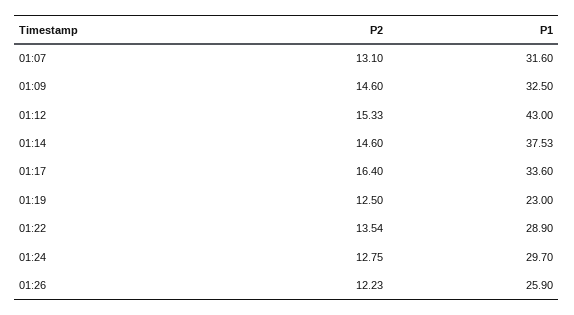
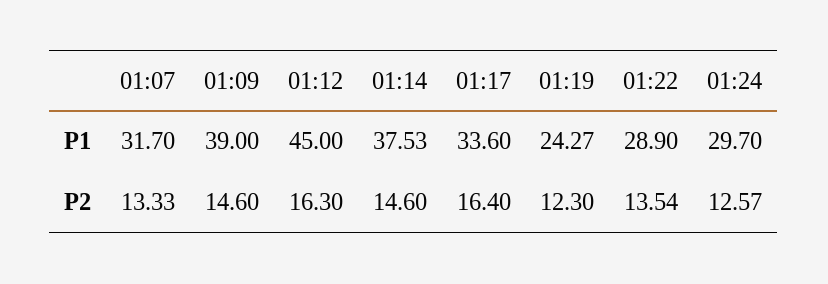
P2, 01:07: 13.1 -> 13.33
P1, 01:07: 31.6 -> 31.7
P1, 01:09: 32.5 -> 39
P2, 01:12: 15.33 -> 16.3
P1, 01:12: 43 -> 45
P2, 01:19: 12.5 -> 12.3
P1, 01:19: 23 -> 24.27
P2, 01:24: 12.75 -> 12.57
P2, 01:26: 12.23 -> none
P1, 01:26: 25.9 -> none

